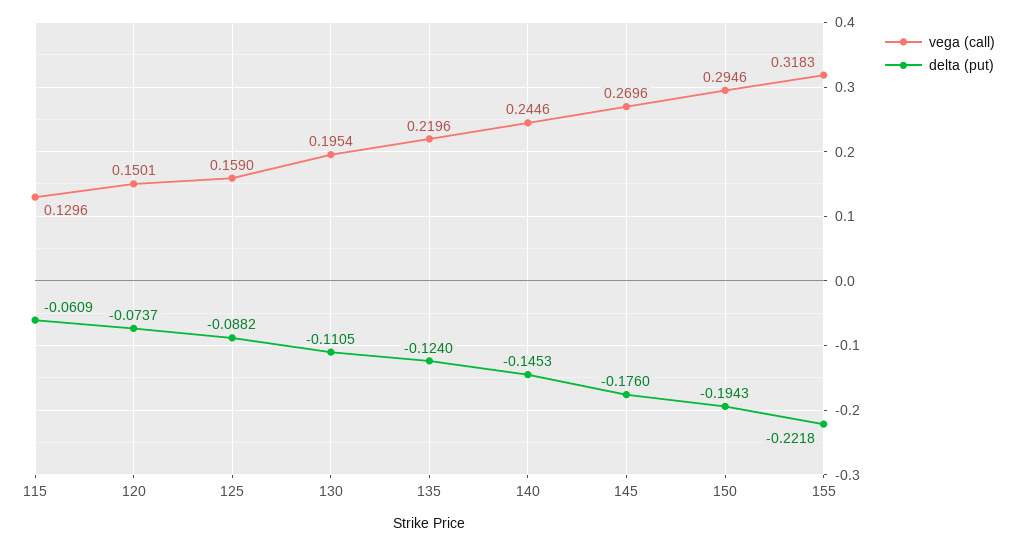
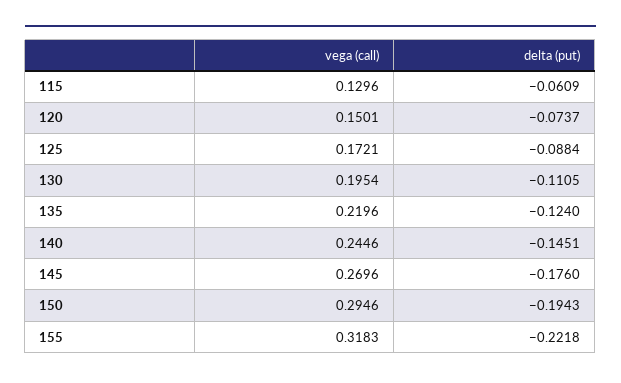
vega (call), 125: 0.159 -> 0.1721
delta (put), 125: -0.0882 -> -0.0884
delta (put), 140: -0.1453 -> -0.1451

